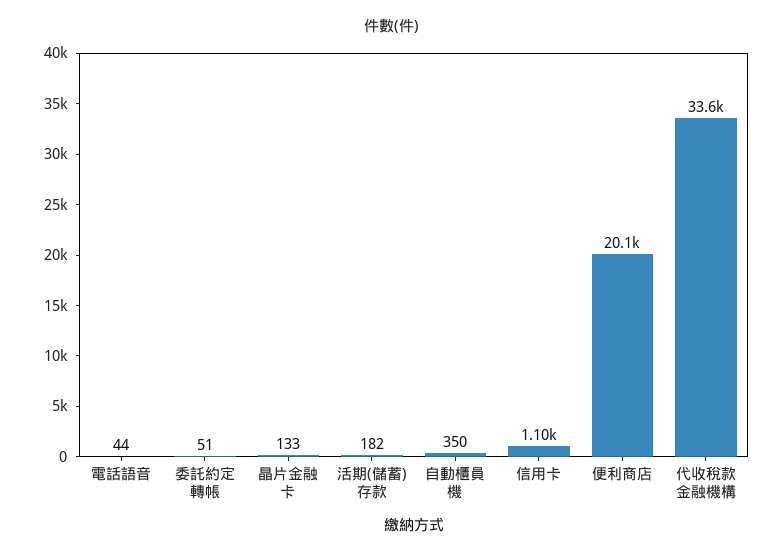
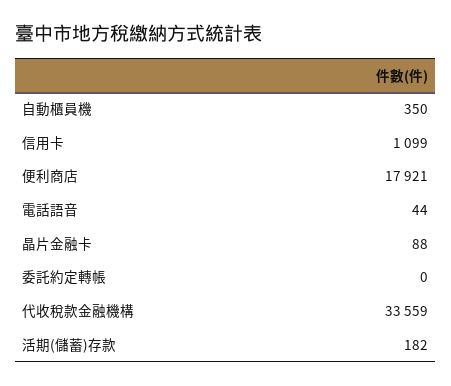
委託約定轉帳: 51 -> 0
晶片金融卡: 133 -> 88
便利商店: 20100 -> 17921

